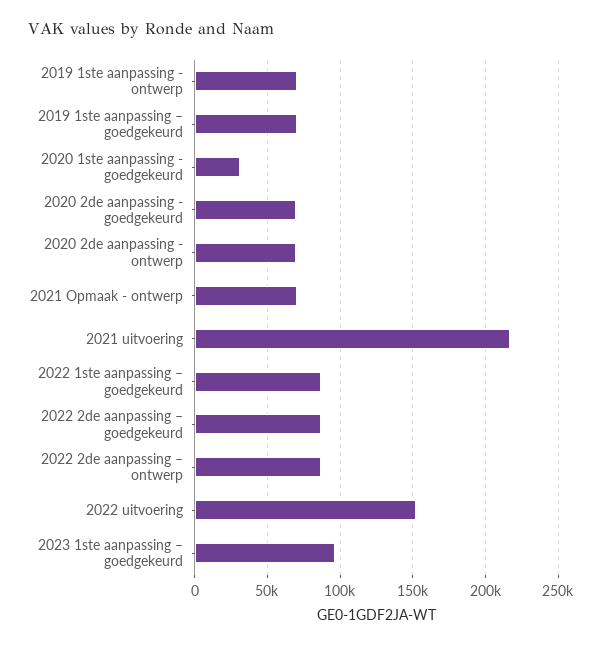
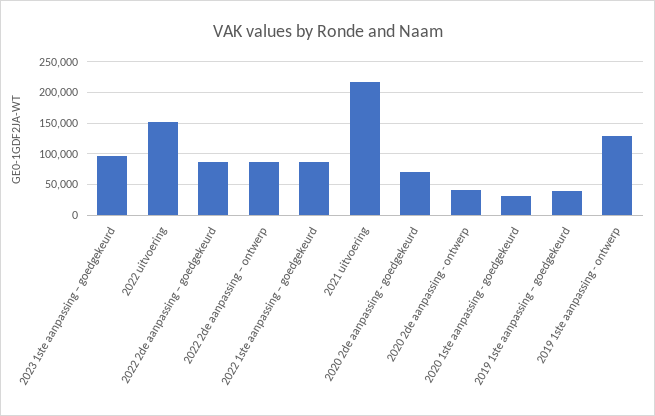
2019 1ste aanpassing - ontwerp: 70000 -> 130000
2019 1ste aanpassing – goedgekeurd: 70000 -> 40000
2020 2de aanpassing - ontwerp: 70000 -> 40000
2021 Opmaak - ontwerp: 70000 -> none

